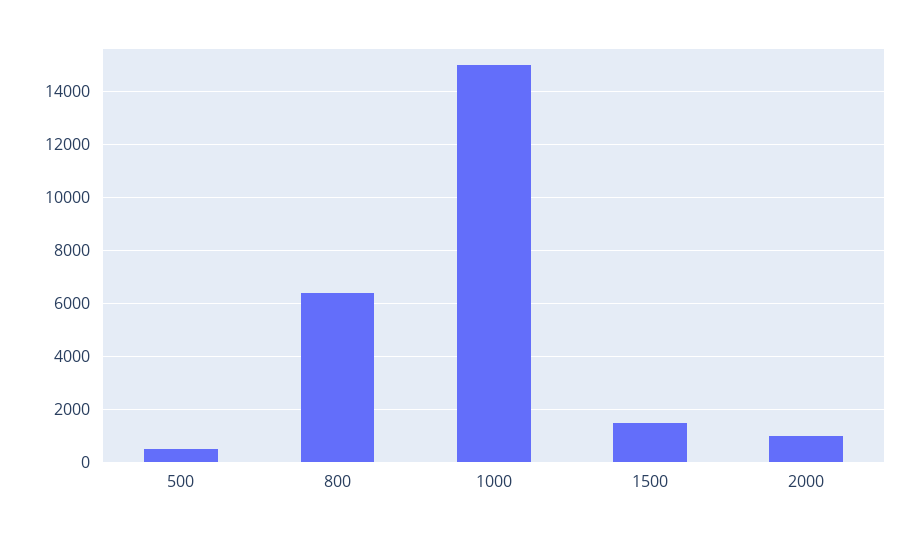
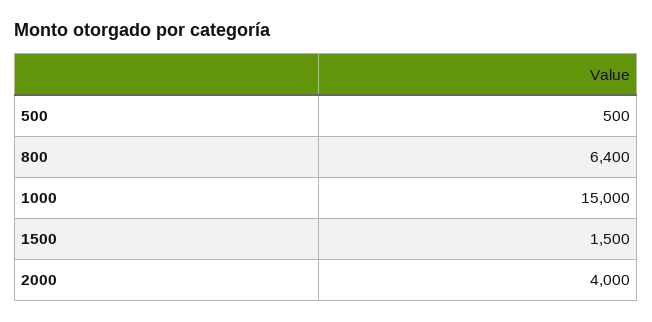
2000: 1000 -> 4000

